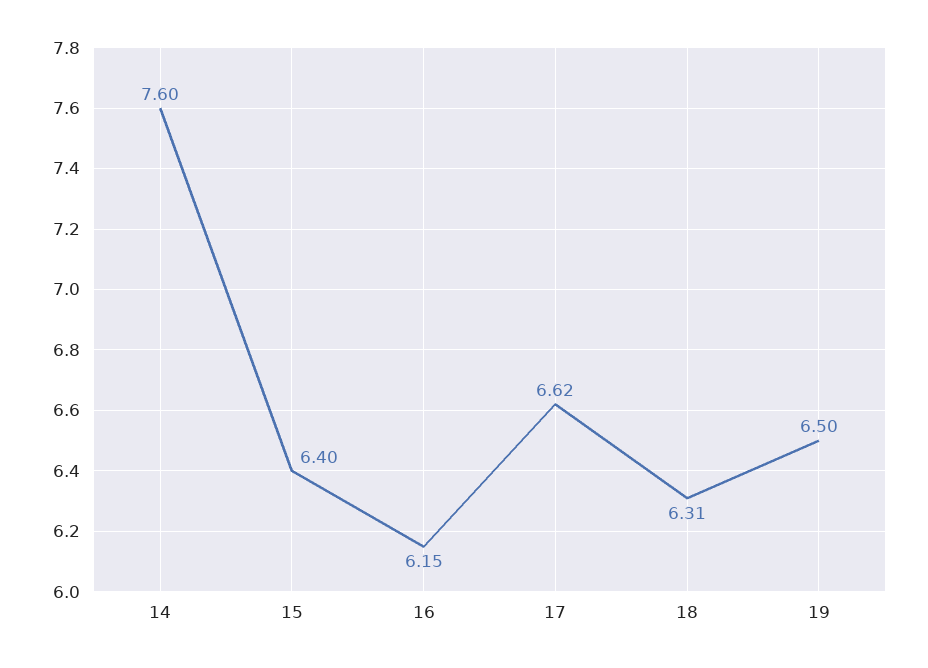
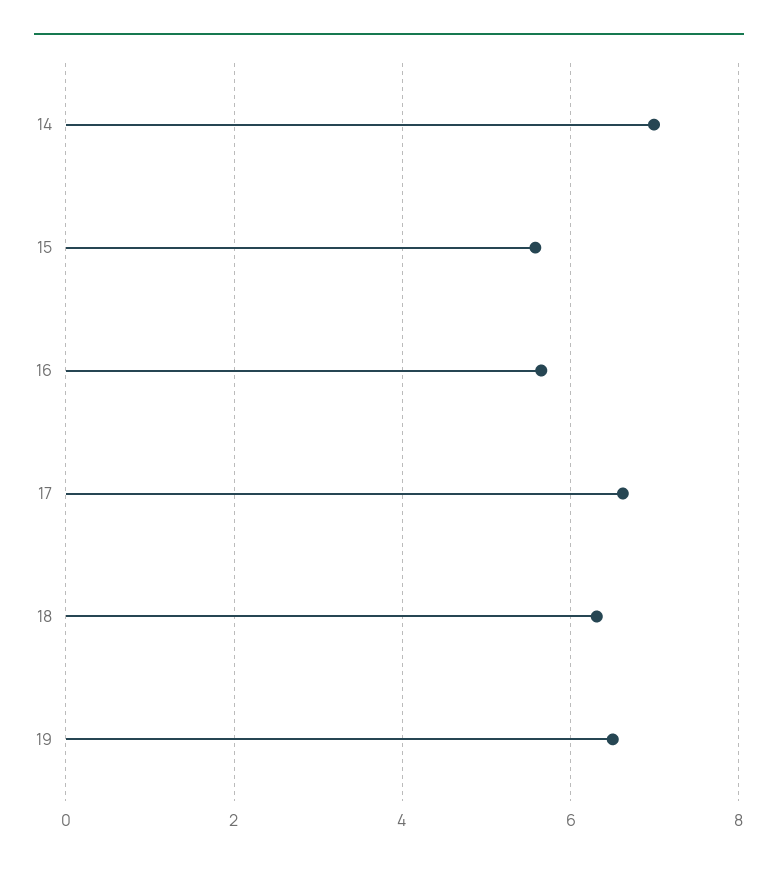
14: 7.6 -> 7
15: 6.4 -> 5.6
16: 6.15 -> 5.6

